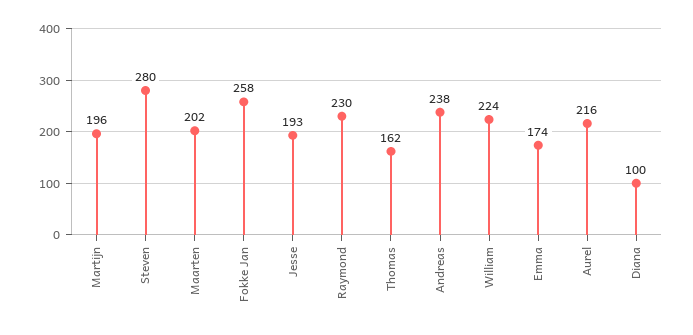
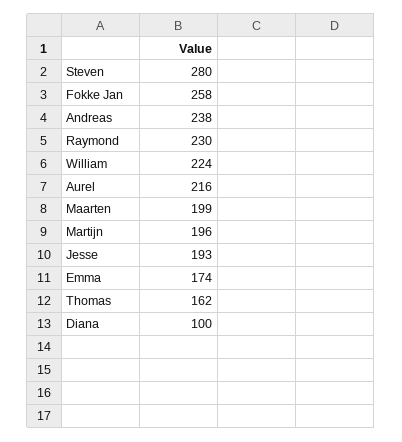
Maarten: 202 -> 199

